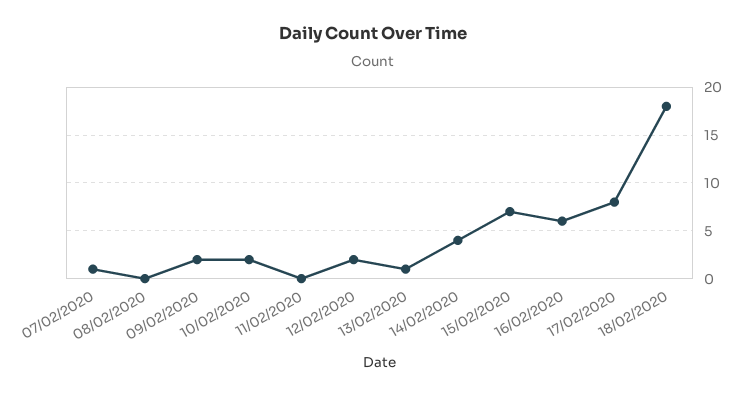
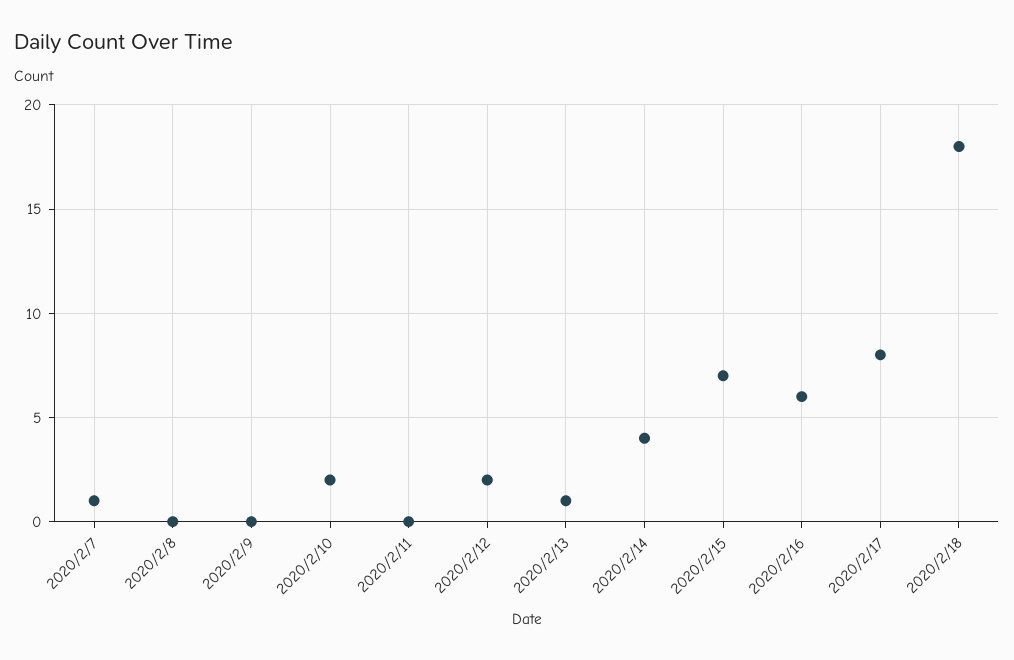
09/02/2020: 2 -> 0

